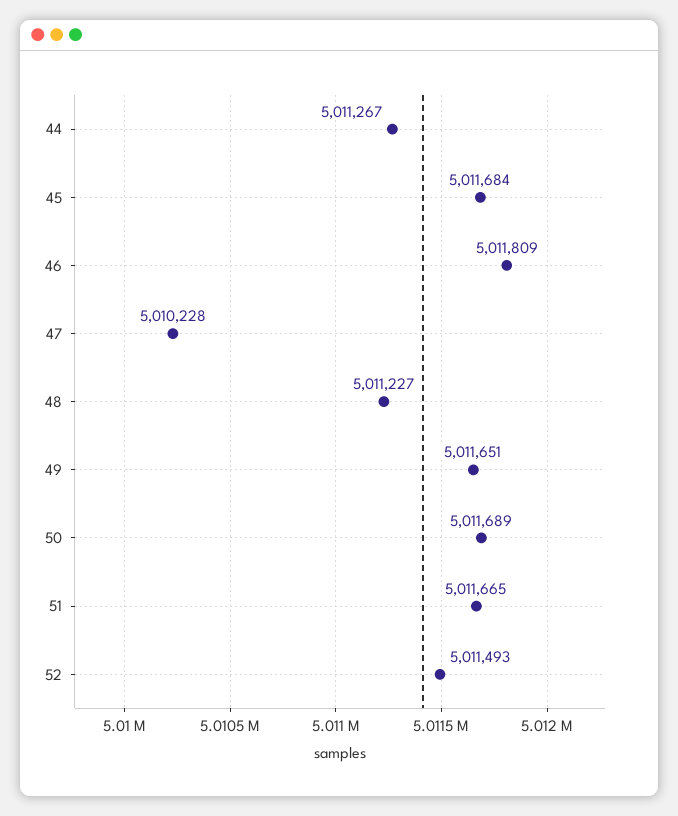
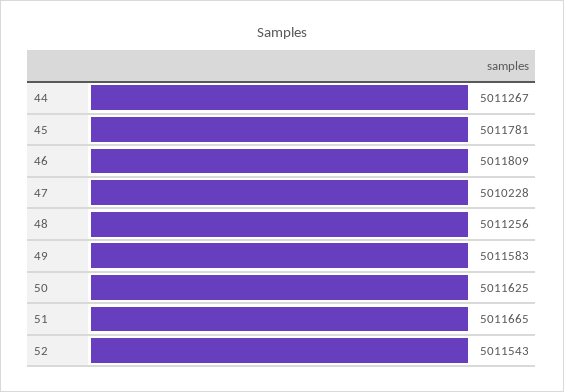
45: 5011684 -> 5011781
48: 5011227 -> 5011256
49: 5011651 -> 5011583
50: 5011689 -> 5011625
52: 5011493 -> 5011543

